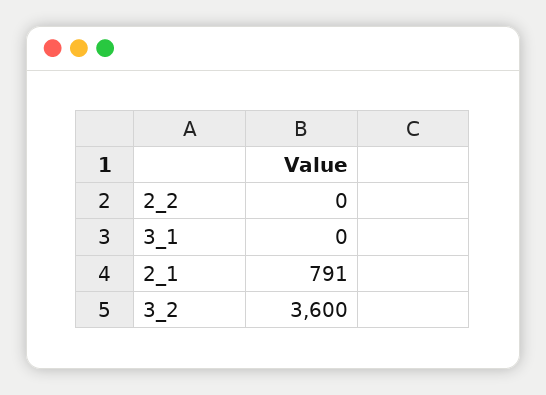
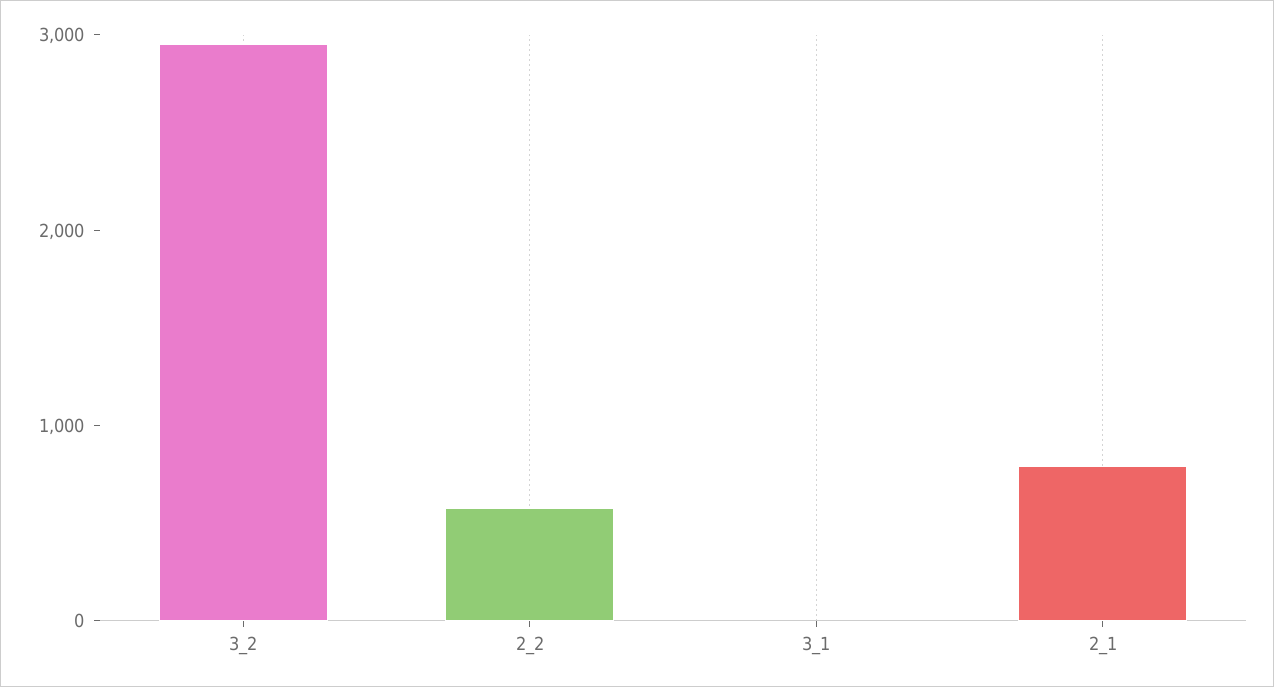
2_2: 0 -> 600
3_2: 3600 -> 3000

